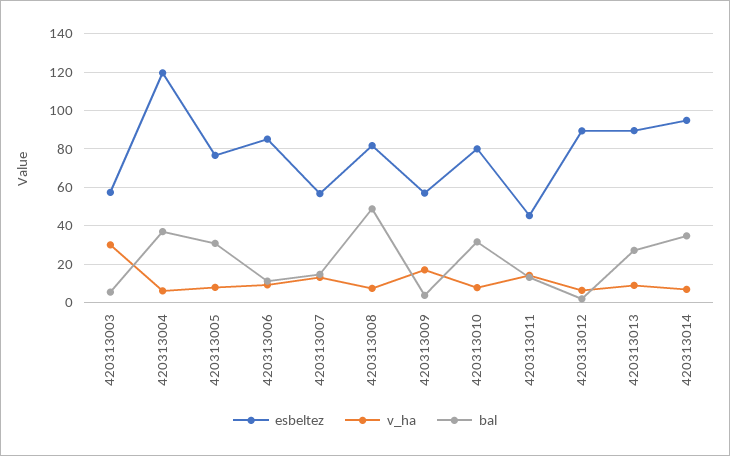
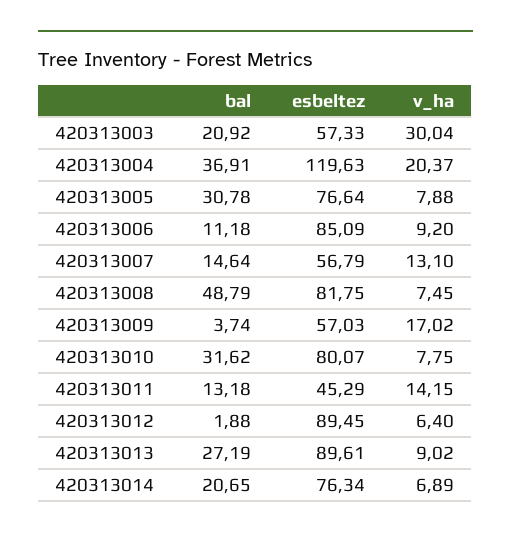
bal, 420313003: 5 -> 20.92
v_ha, 420313004: 5 -> 20.37
esbeltez, 420313014: 95 -> 76.34
bal, 420313014: 35 -> 20.65

